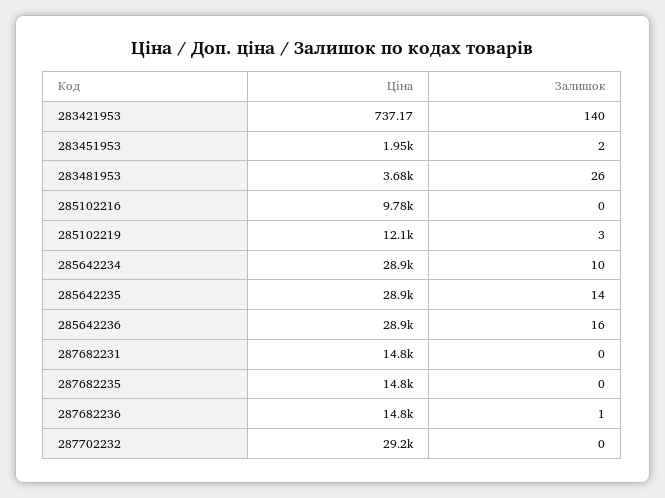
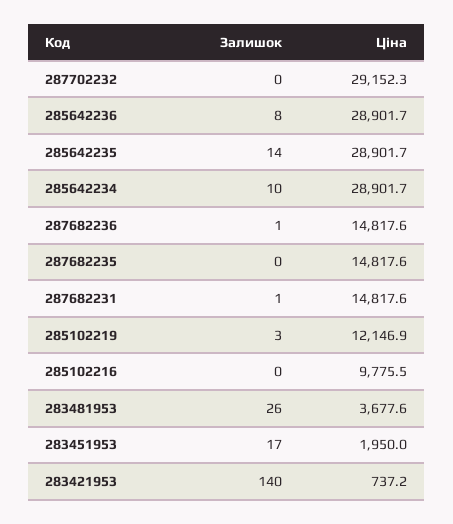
Залишок, 283451953: 2 -> 17
Залишок, 285642236: 16 -> 8
Залишок, 287682231: 0 -> 1

